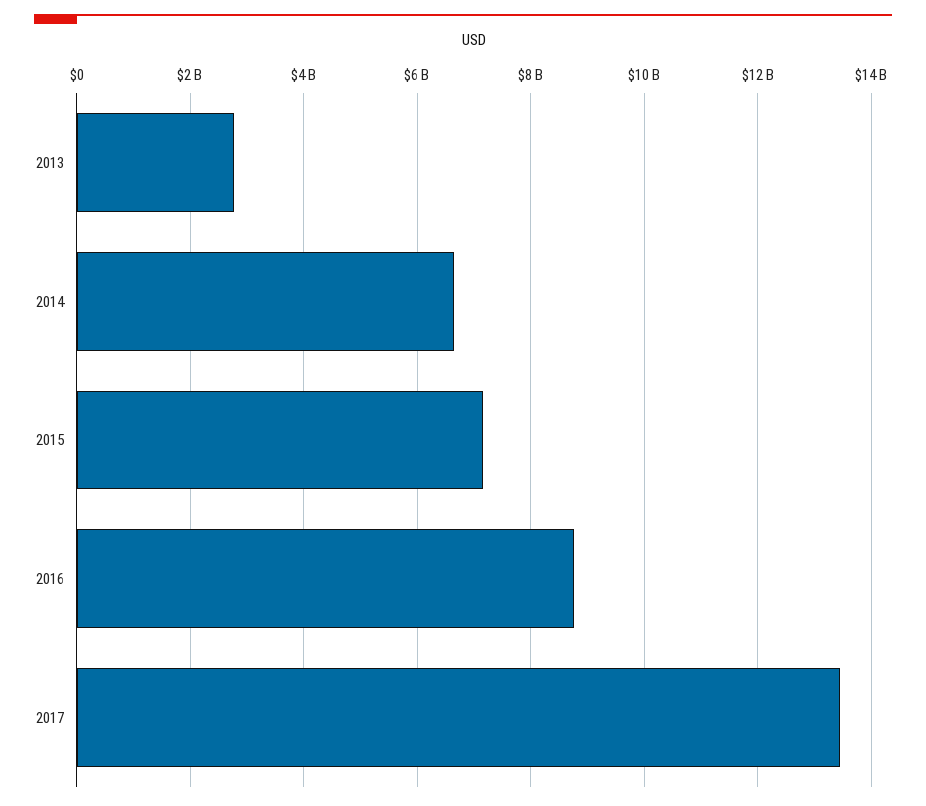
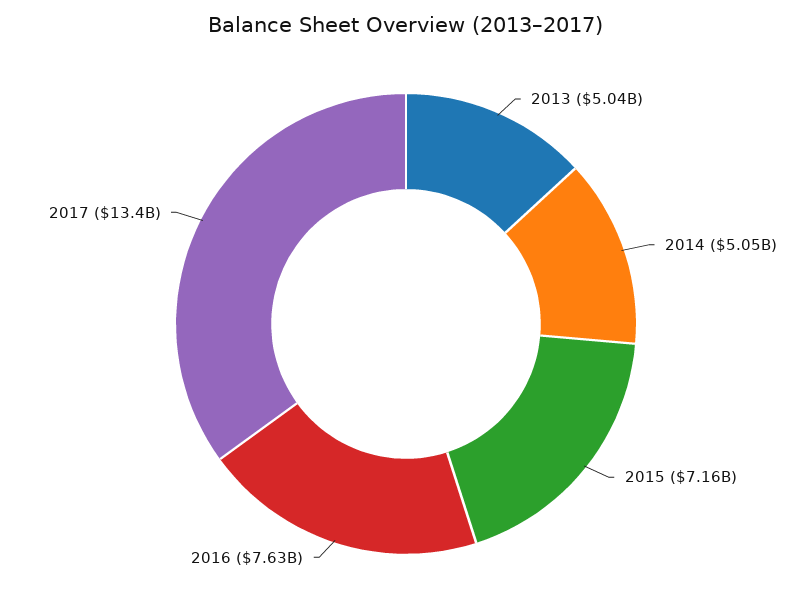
2013: 2800000000 -> 5040000000
2014: 6600000000 -> 5050000000
2016: 8800000000 -> 7630000000

